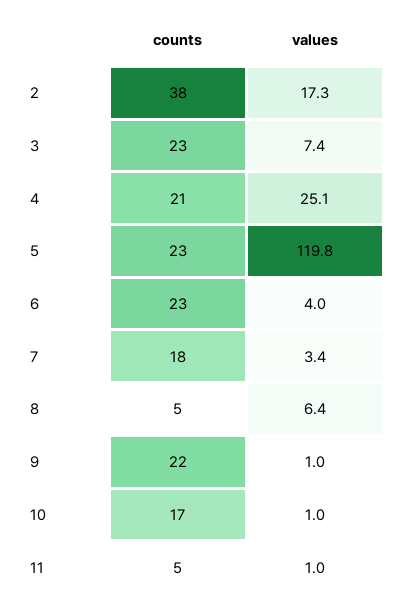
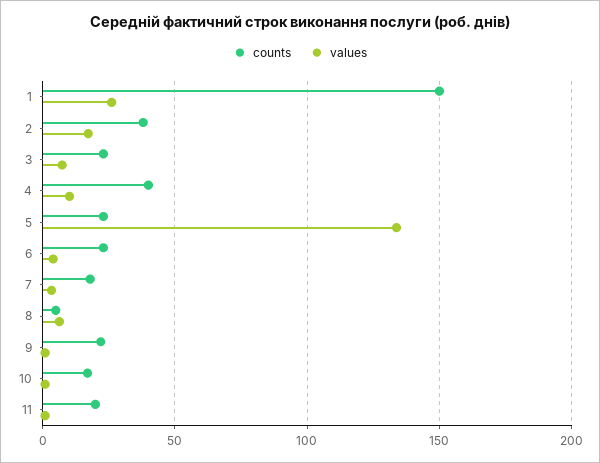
counts, 4: 21 -> 40
values, 4: 25.1 -> 10
values, 5: 119.8 -> 135
counts, 11: 5 -> 20
counts, 1: none -> 150
values, 1: none -> 25

